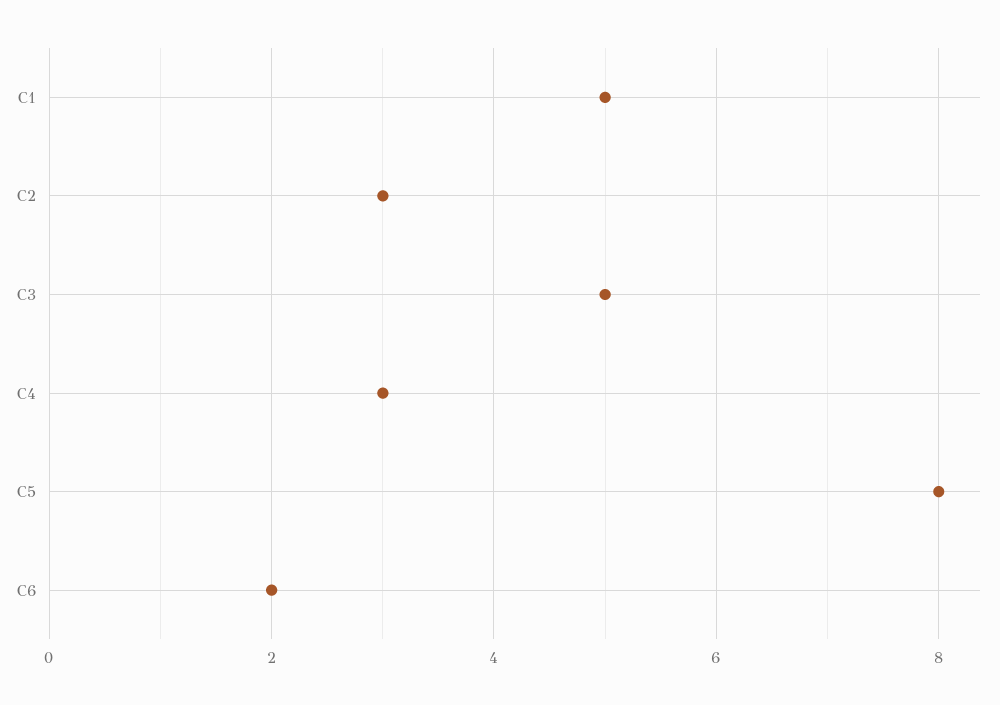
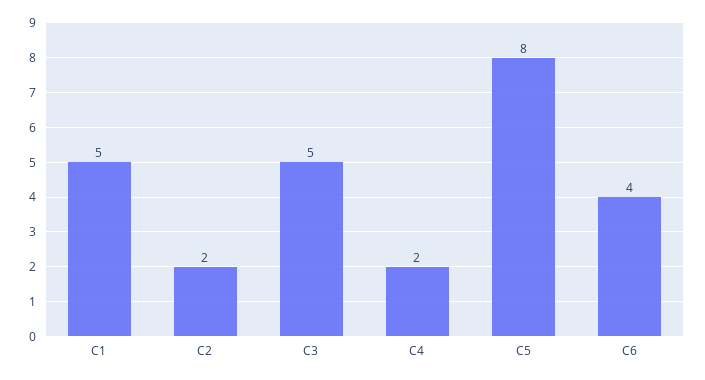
C2: 3 -> 2
C4: 3 -> 2
C6: 2 -> 4

